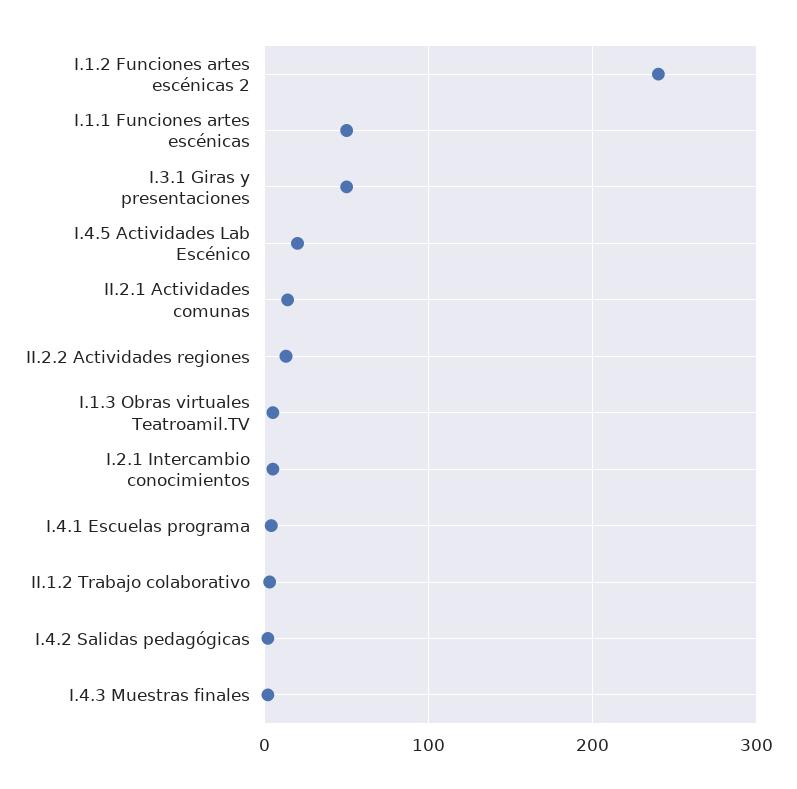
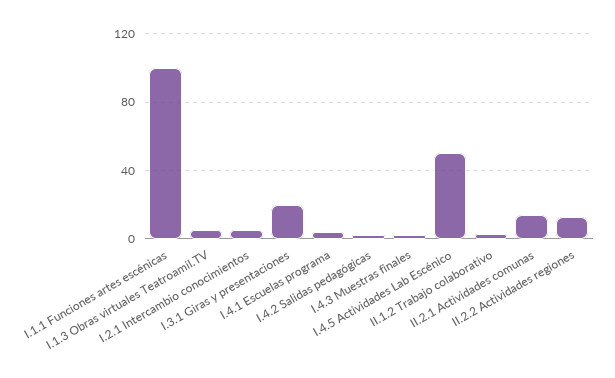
I.1.2 Funciones artes escénicas 2: 240 -> none
I.1.1 Funciones artes escénicas: 50 -> 100
I.3.1 Giras y presentaciones: 50 -> 20
I.4.5 Actividades Lab Escénico: 20 -> 50

